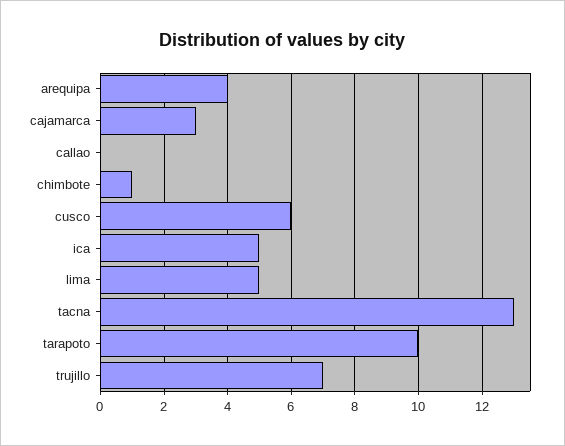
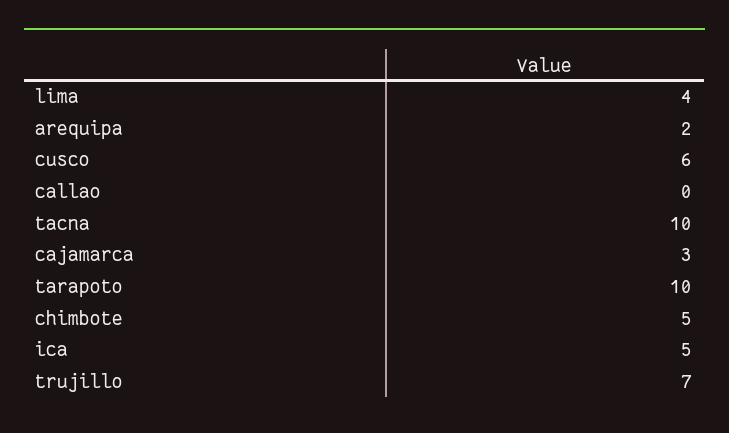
arequipa: 4 -> 2
chimbote: 1 -> 5
lima: 5 -> 4
tacna: 13 -> 10

